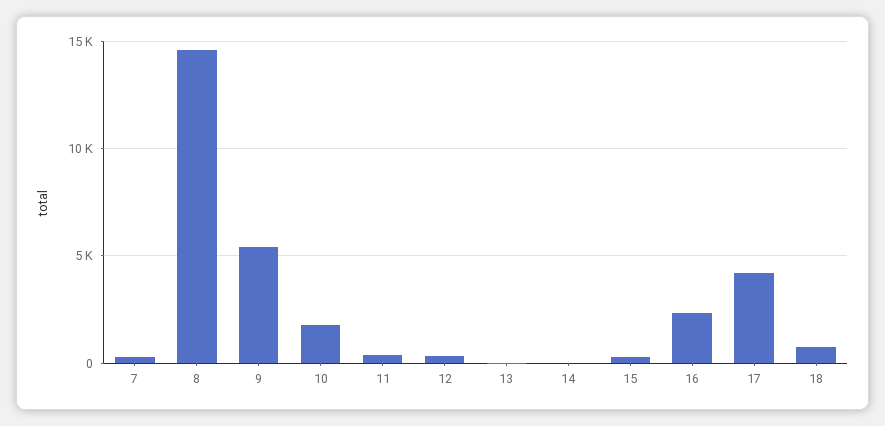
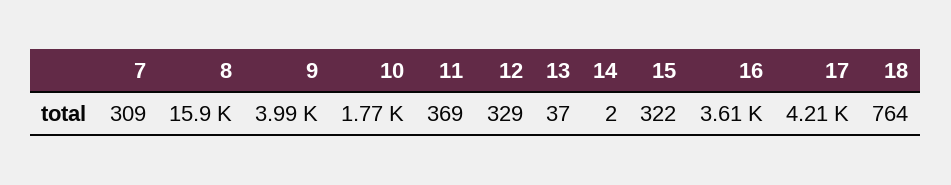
8: 14500 -> 15900
9: 5500 -> 3990
16: 2500 -> 3610

